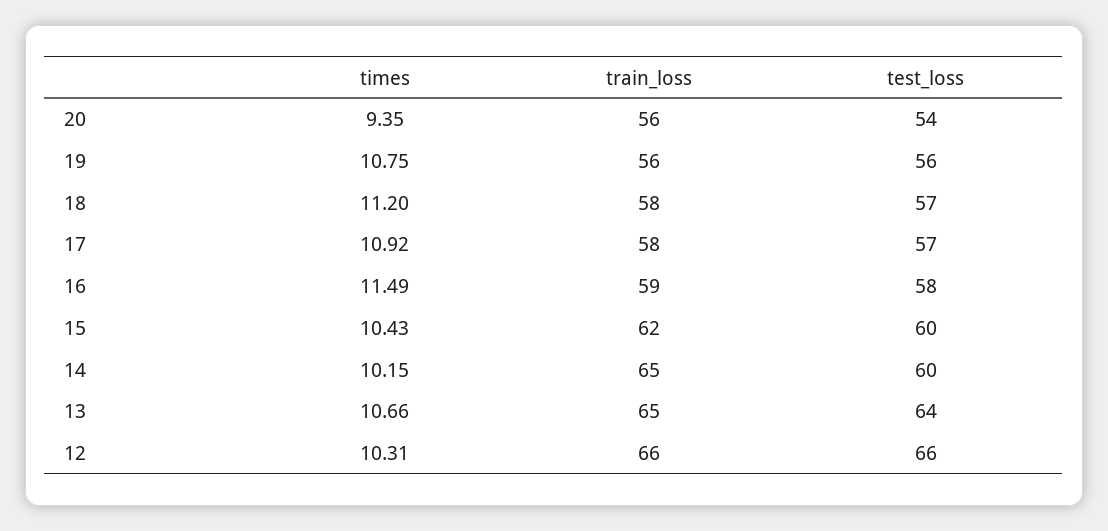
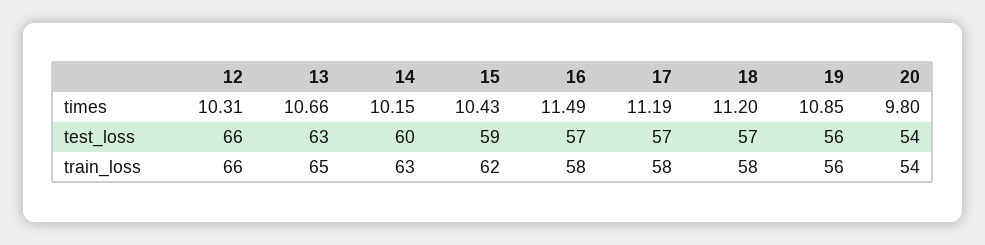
times, 20: 9.35 -> 9.8
train_loss, 20: 56 -> 54
times, 19: 10.75 -> 10.85
times, 17: 10.92 -> 11.19
train_loss, 16: 59 -> 58
test_loss, 16: 58 -> 57
test_loss, 15: 60 -> 59
train_loss, 14: 65 -> 63
test_loss, 13: 64 -> 63

